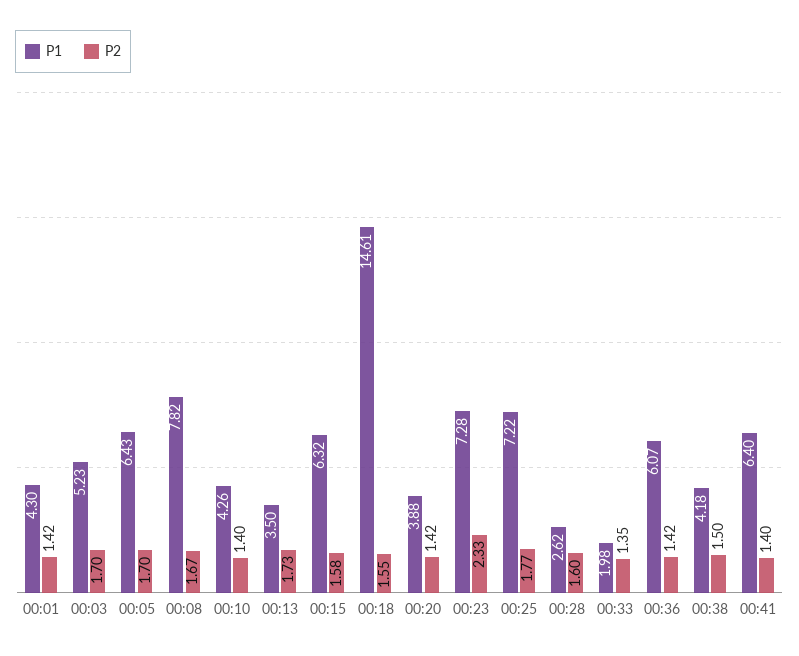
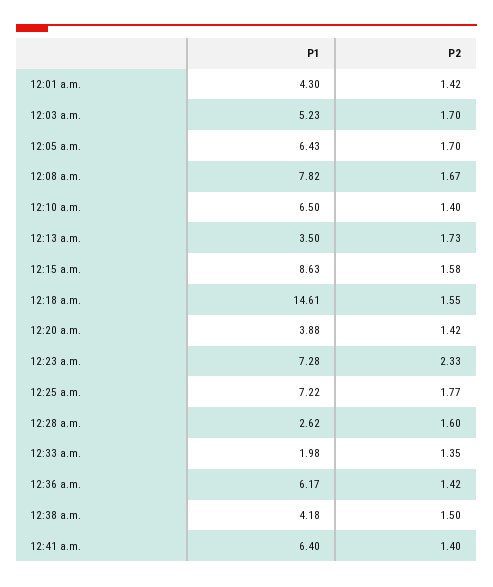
P1, 00:10: 4.26 -> 6.5
P1, 00:15: 6.32 -> 8.63
P1, 00:36: 6.07 -> 6.17

